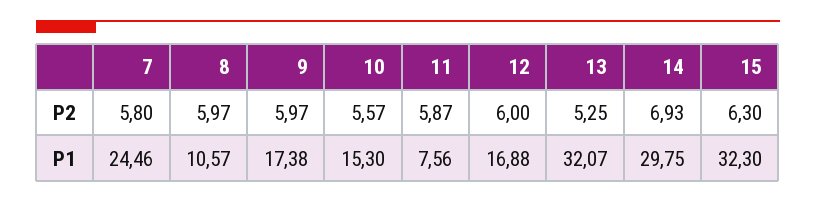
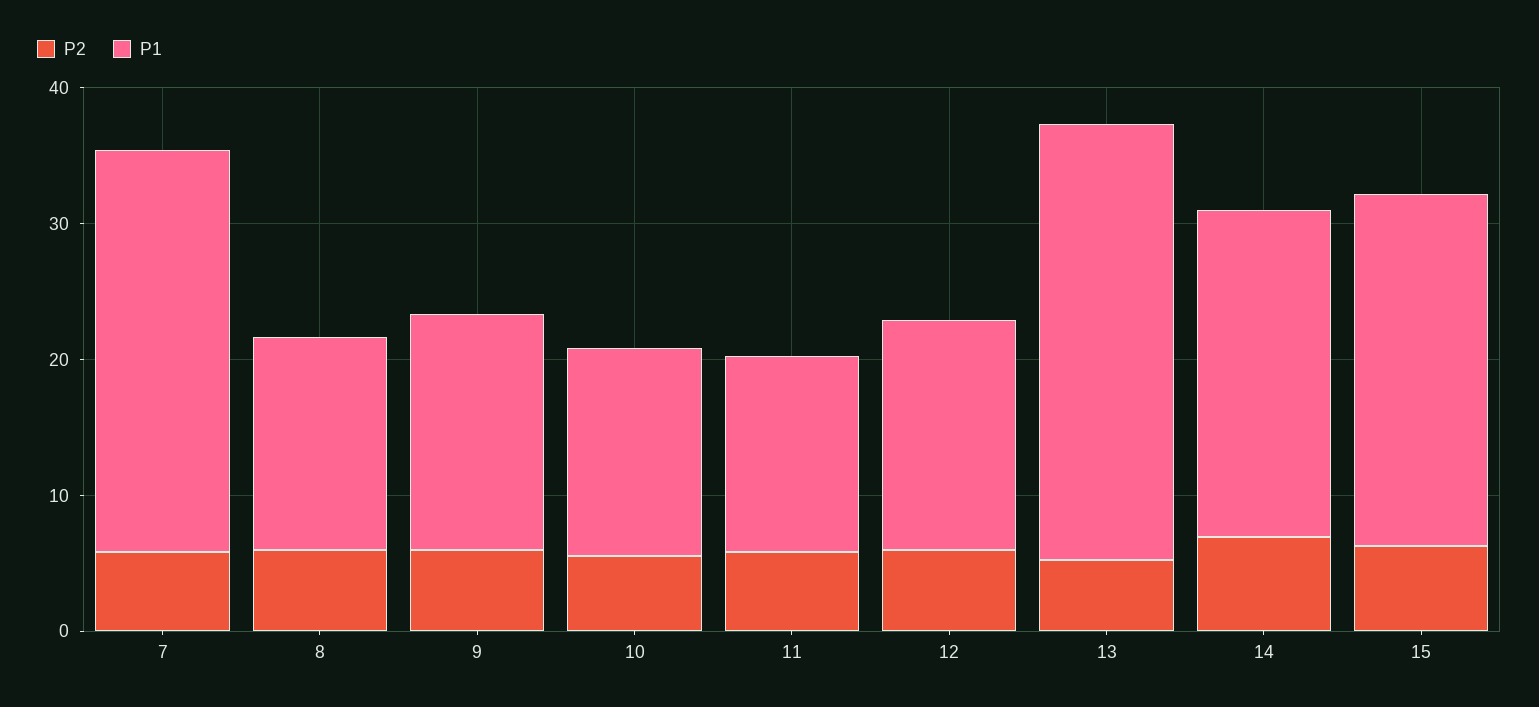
P1, 7: 24.46 -> 30
P1, 8: 10.57 -> 16
P1, 11: 7.56 -> 14
P1, 14: 29.75 -> 24
P1, 15: 32.3 -> 26

